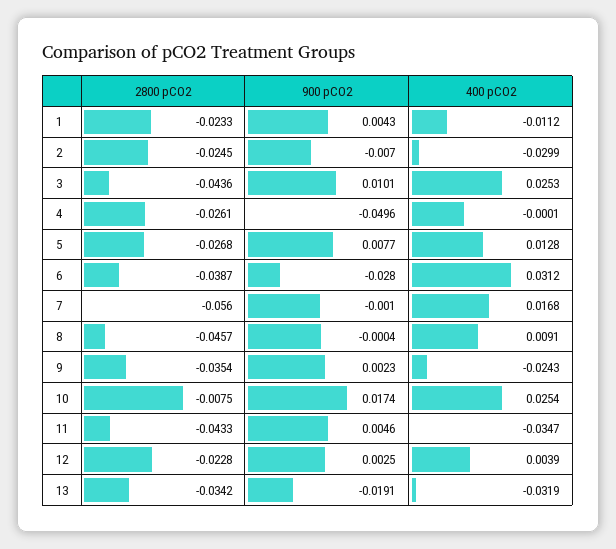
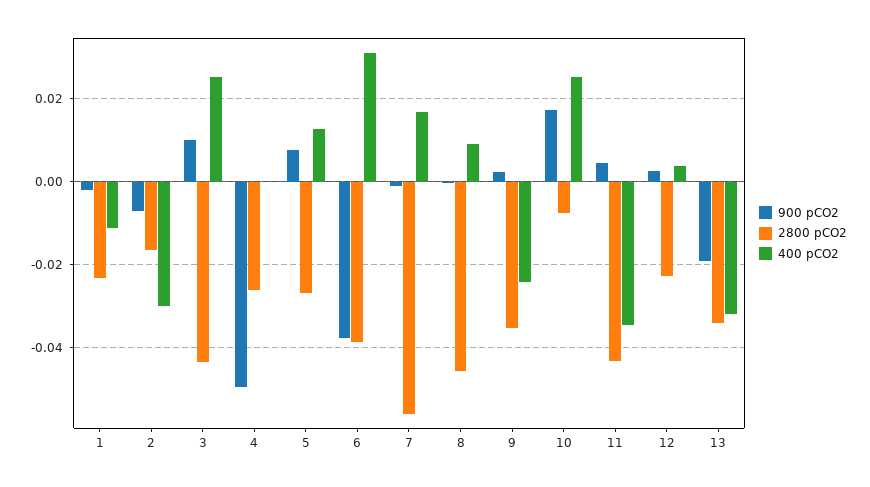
900 pCO2, 1: 0.0043 -> -0.002
2800 pCO2, 2: -0.0245 -> -0.016
900 pCO2, 6: -0.028 -> -0.038

